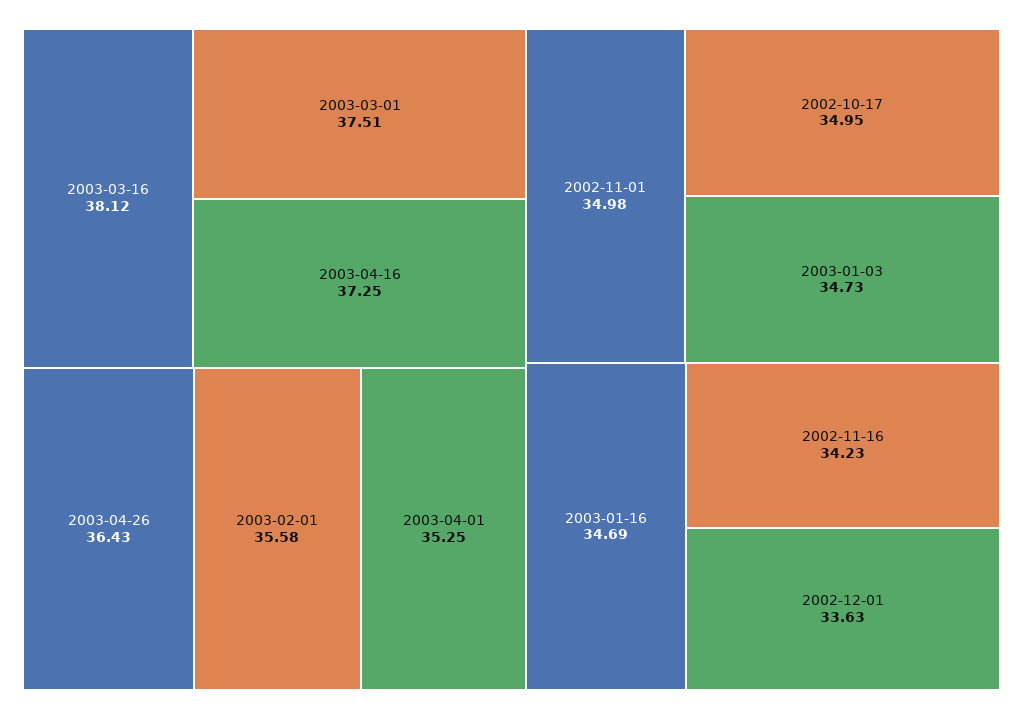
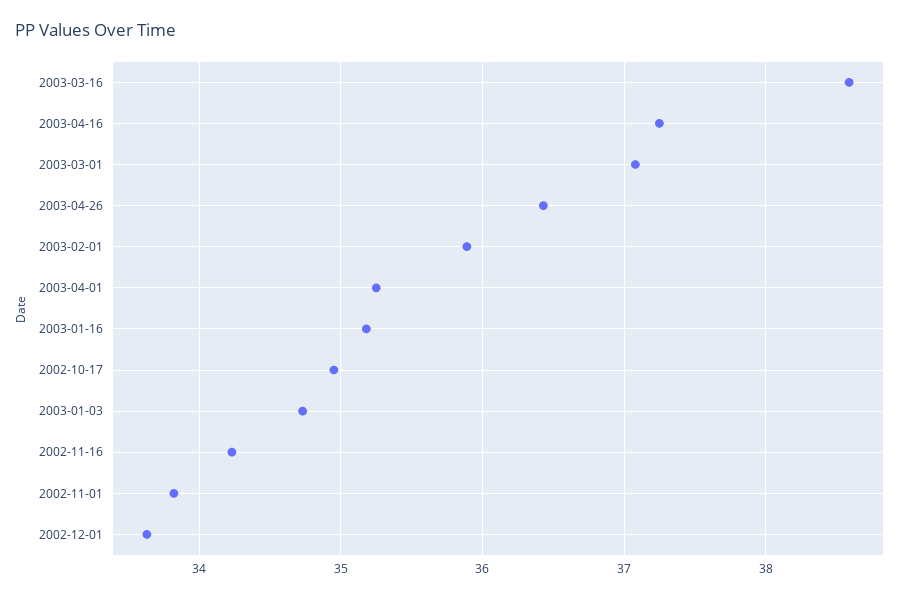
2003-03-16: 38.12 -> 38.6
2003-03-01: 37.51 -> 37.1
2003-02-01: 35.58 -> 35.9
2002-11-01: 34.98 -> 33.8
2003-01-16: 34.69 -> 35.2

